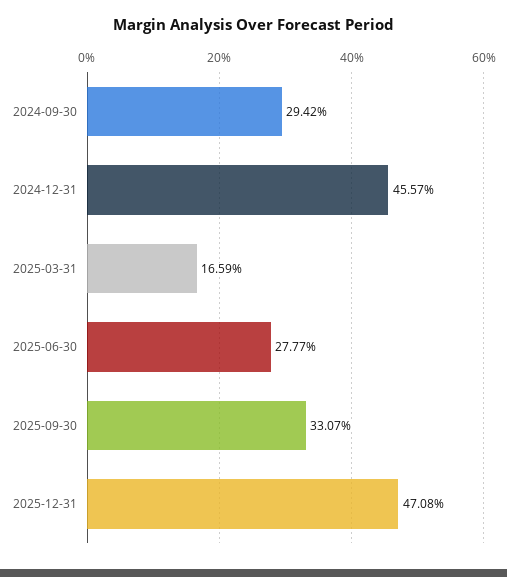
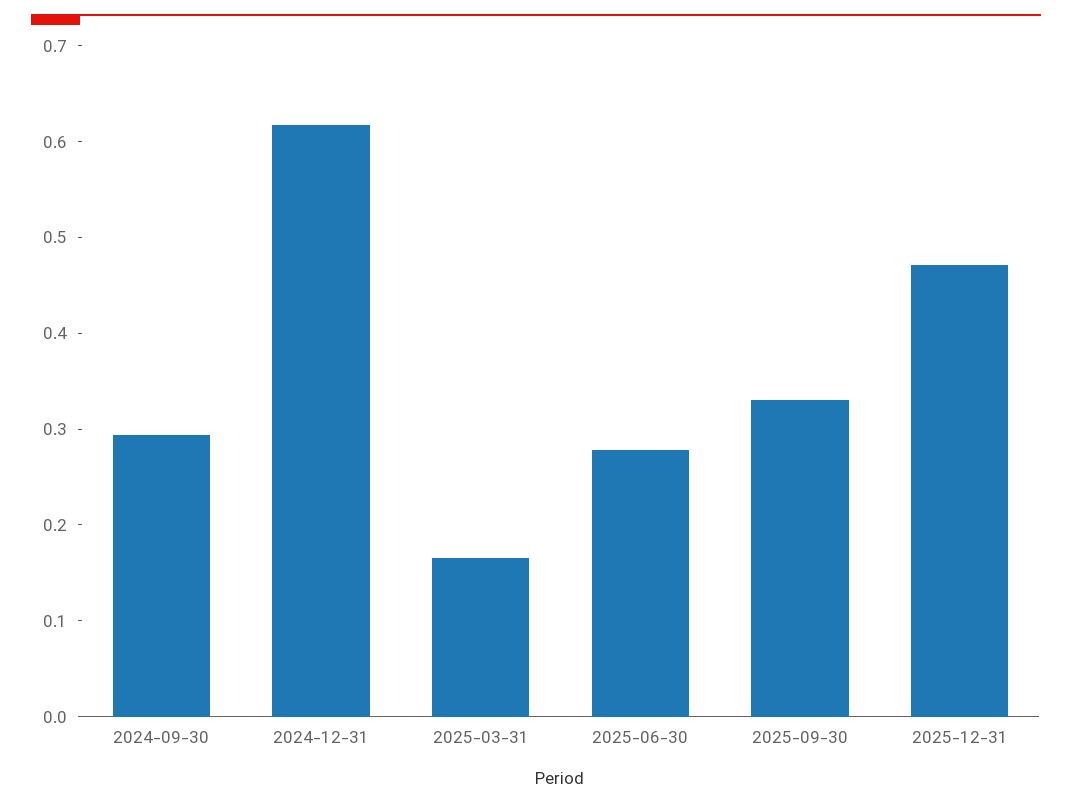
2024-12-31: 0.4557 -> 0.62

